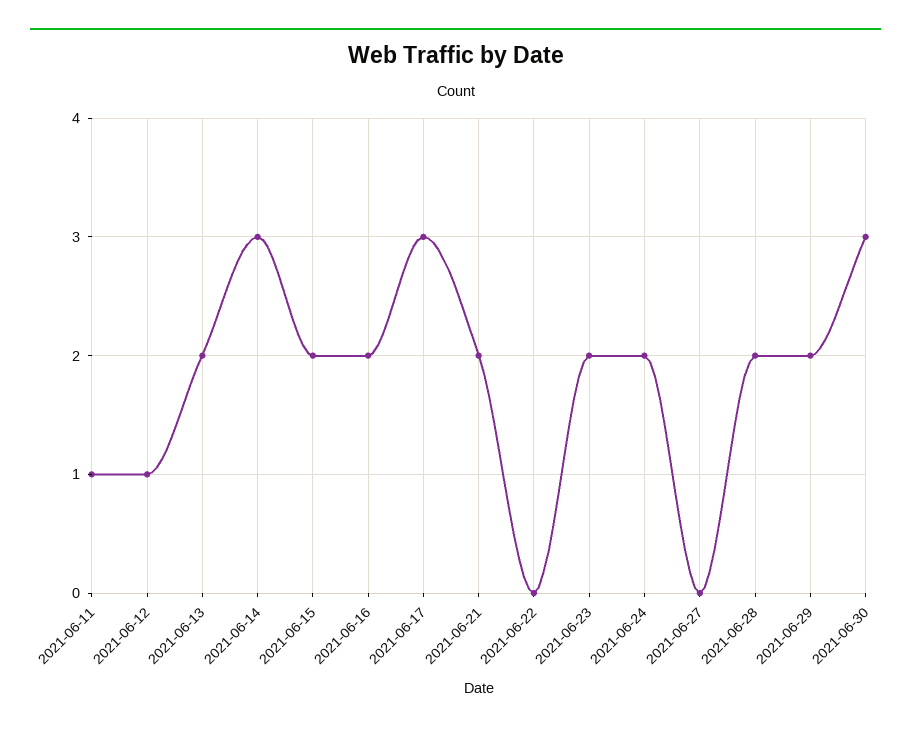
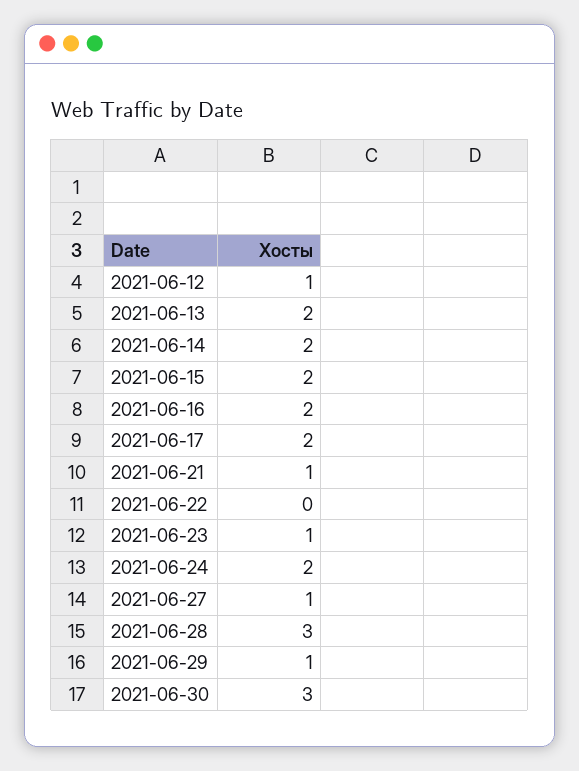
2021-06-11: 1 -> none
2021-06-14: 3 -> 2
2021-06-17: 3 -> 2
2021-06-21: 2 -> 1
2021-06-23: 2 -> 1
2021-06-27: 0 -> 1
2021-06-28: 2 -> 3
2021-06-29: 2 -> 1

